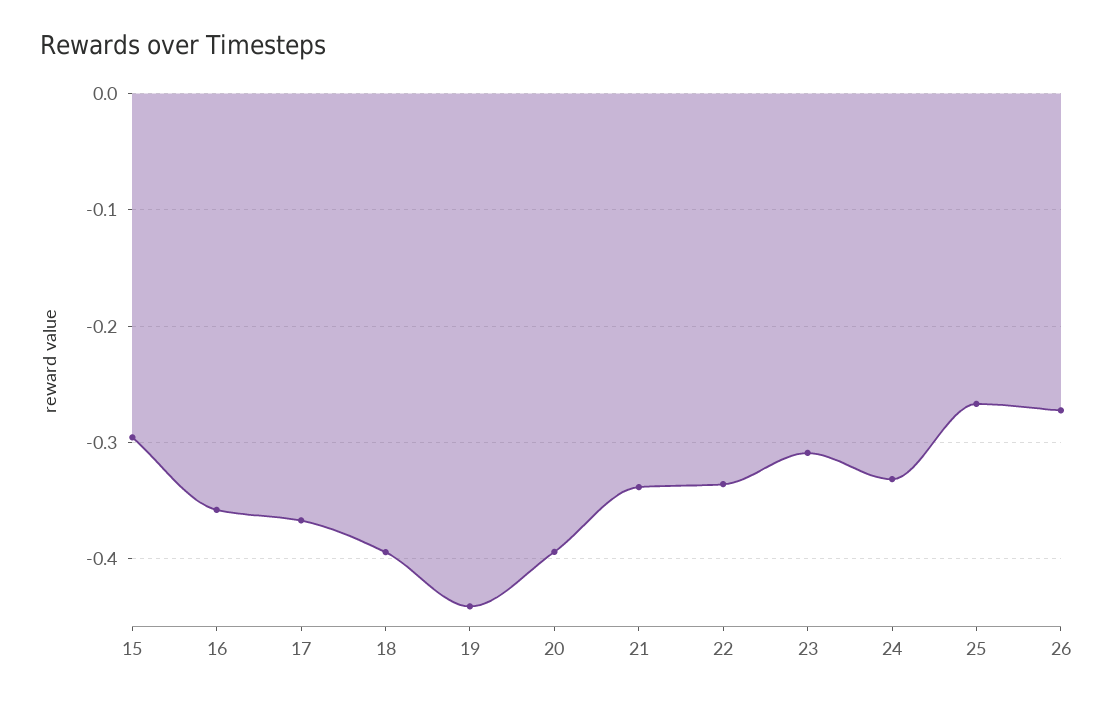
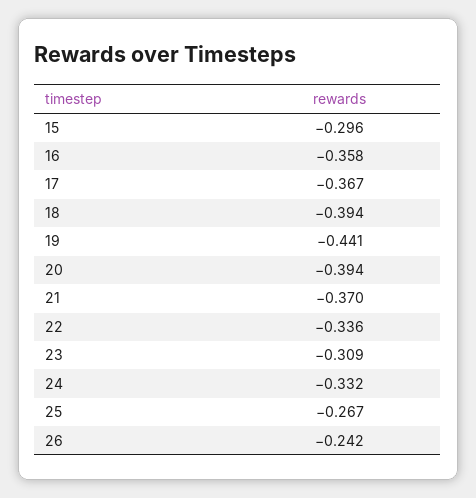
21: -0.34 -> -0.37
26: -0.27 -> -0.242

